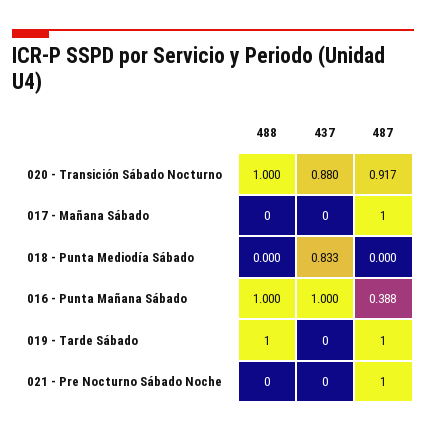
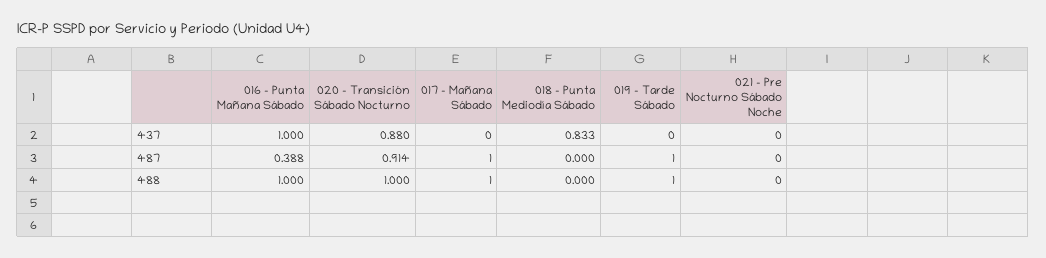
487, 020 - Transición Sábado Nocturno: 0.917 -> 0.914
488, 017 - Mañana Sábado: 0 -> 1
487, 021 - Pre Nocturno Sábado Noche: 1 -> 0

